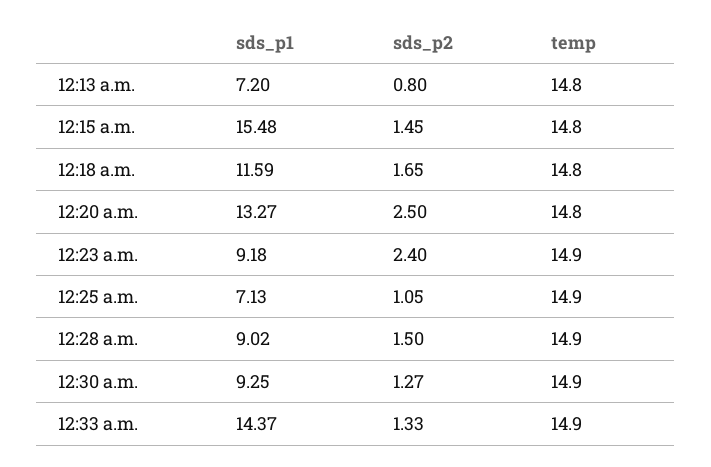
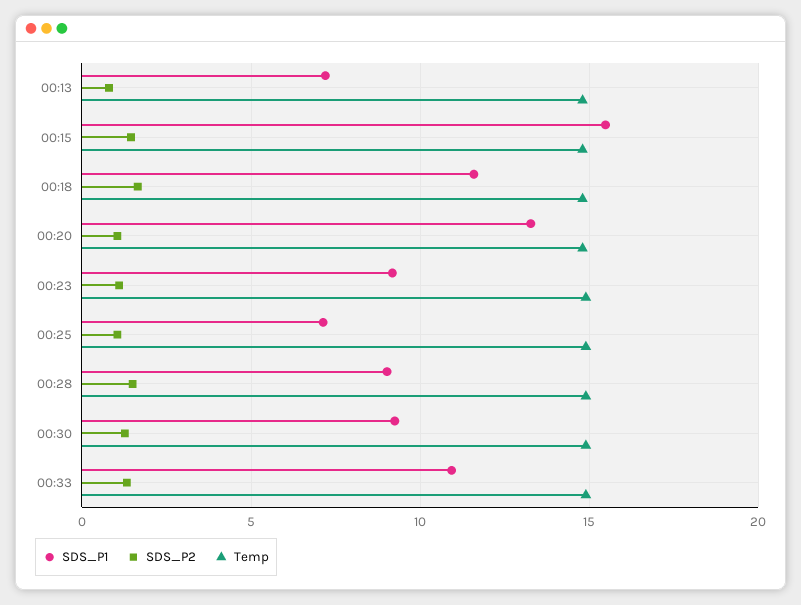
sds_p2, 12:20 a.m.: 2.5 -> 1
sds_p2, 12:23 a.m.: 2.4 -> 1
sds_p1, 12:33 a.m.: 14.37 -> 11

